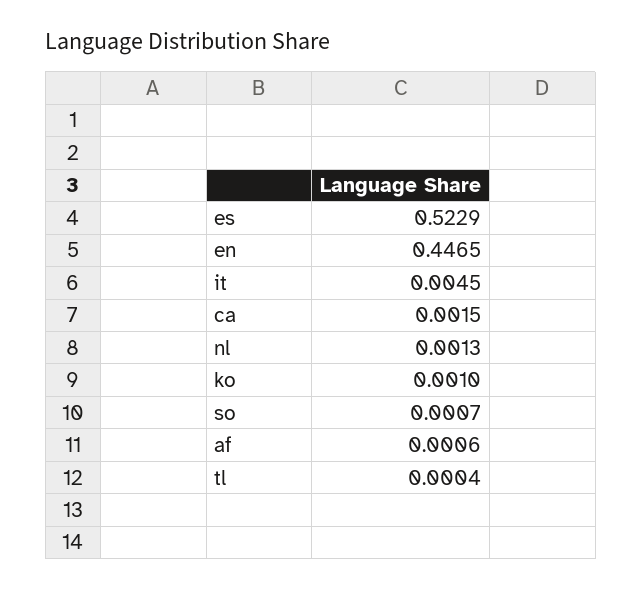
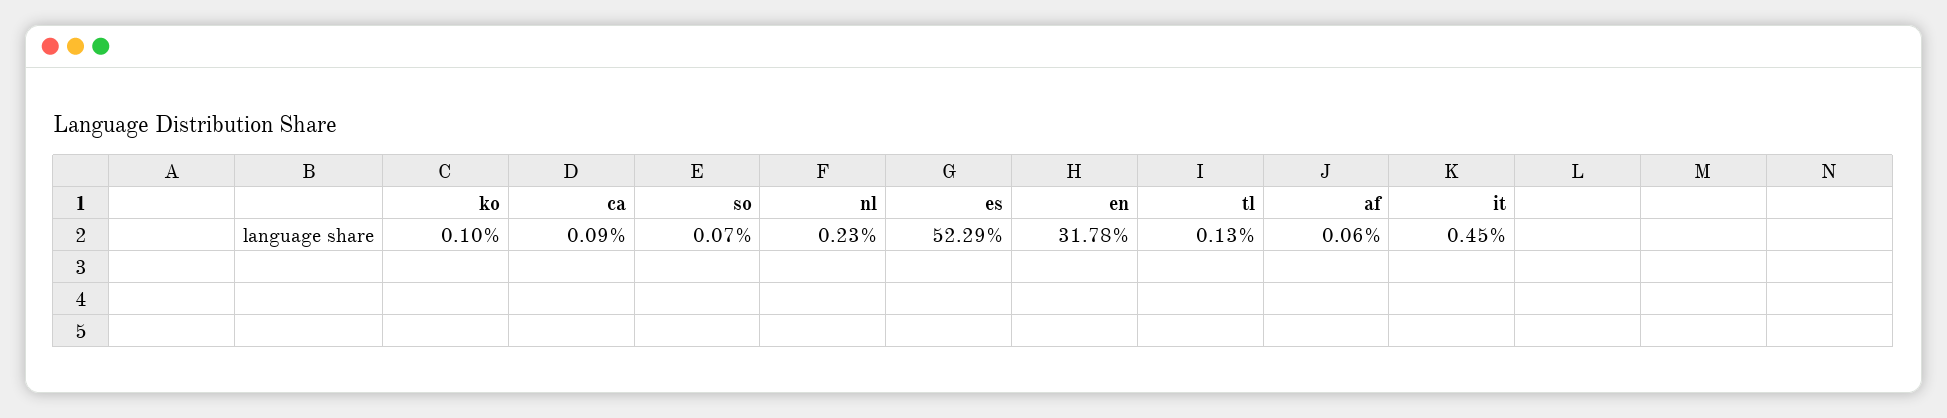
en: 0.4465 -> 0.3178
ca: 0.0015 -> 0.0009
nl: 0.0013 -> 0.0023
tl: 0.0004 -> 0.0013

